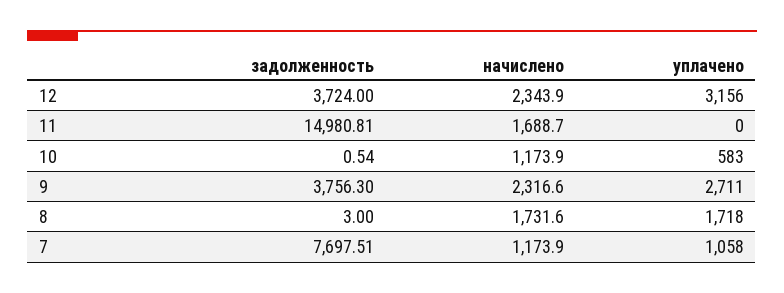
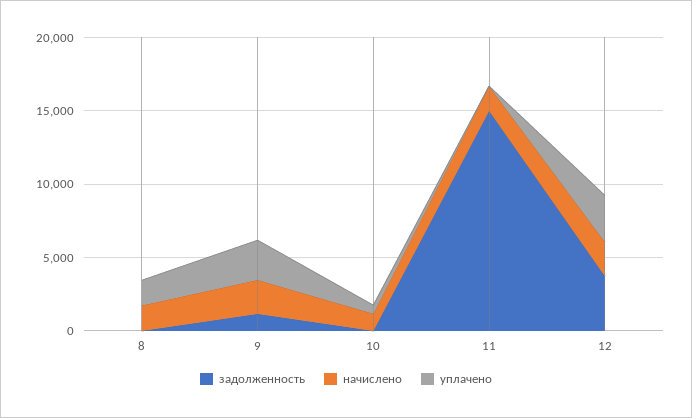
задолженность, 9: 3756.3 -> 1000
задолженность, 7: 7697.51 -> none
начислено, 7: 1173.9 -> none
уплачено, 7: 1058 -> none

